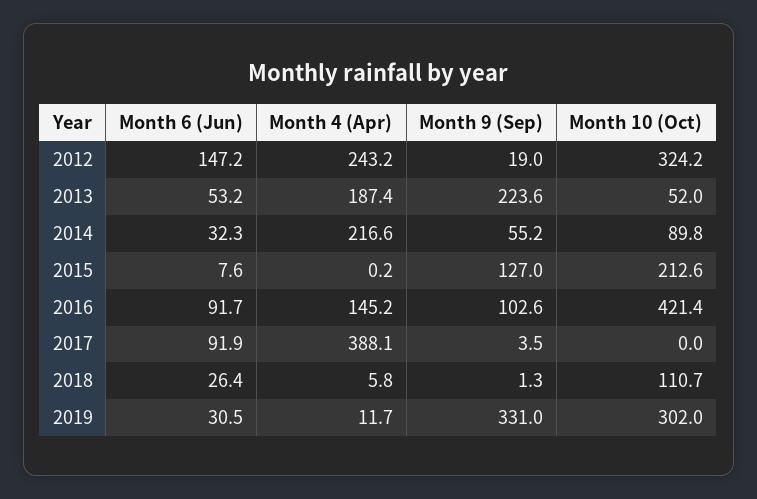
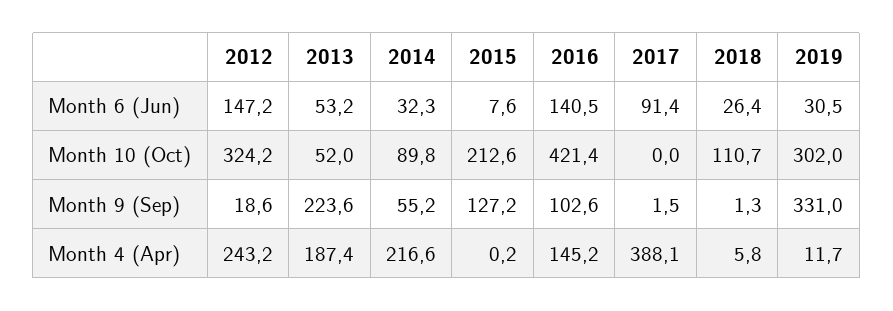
Month 9 (Sep), 2012: 19 -> 18.6
Month 9 (Sep), 2015: 127 -> 127.2
Month 6 (Jun), 2016: 91.7 -> 140.5
Month 6 (Jun), 2017: 91.9 -> 91.4
Month 9 (Sep), 2017: 3.5 -> 1.5

